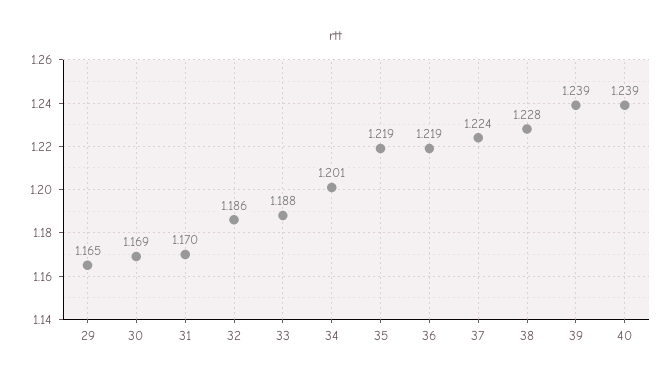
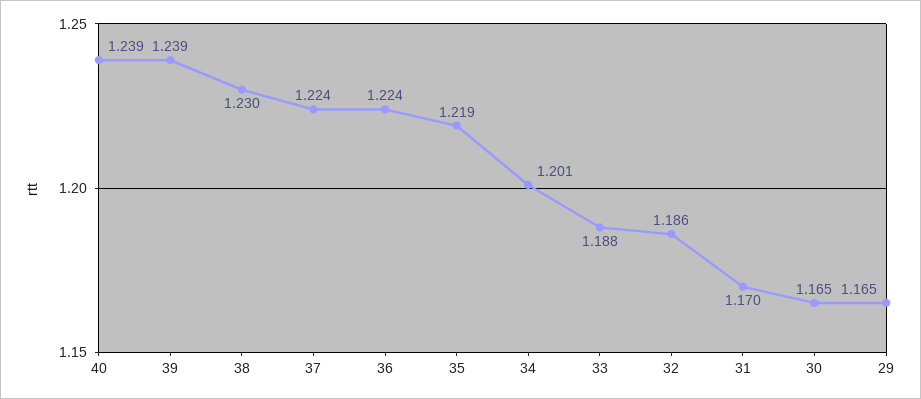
30: 1.169 -> 1.165
36: 1.219 -> 1.224
38: 1.228 -> 1.23

